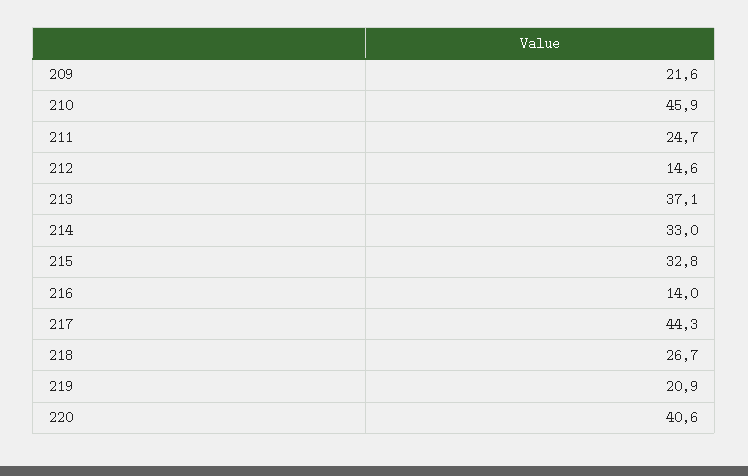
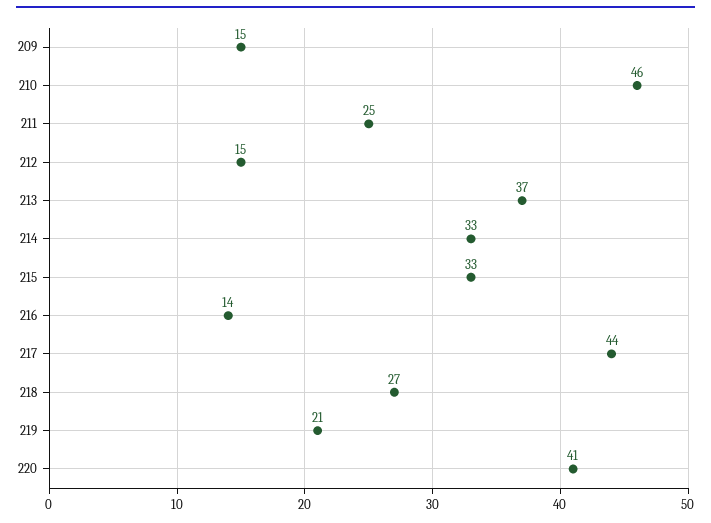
209: 21.6 -> 15

